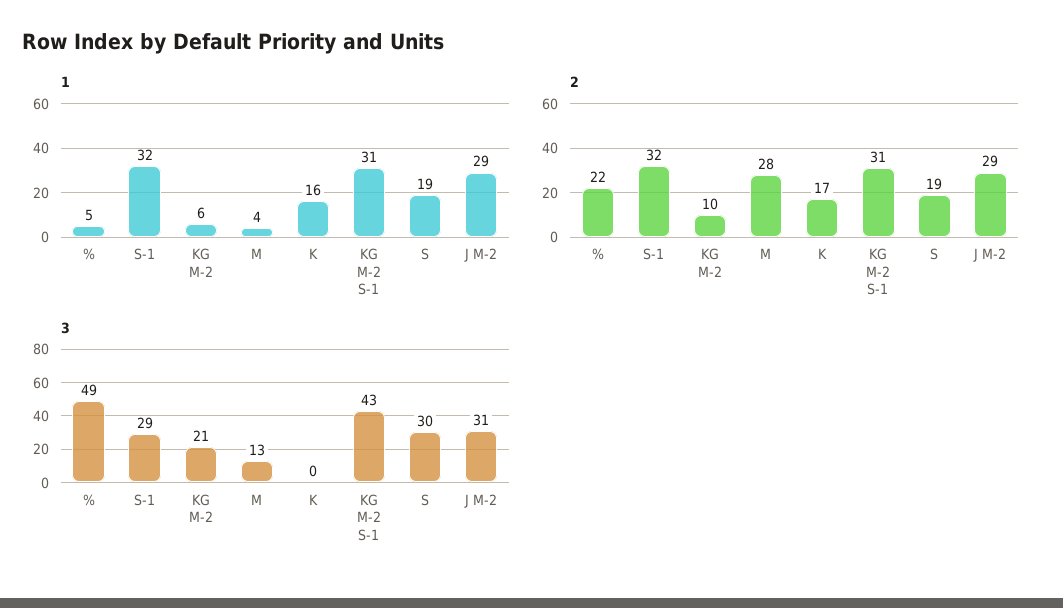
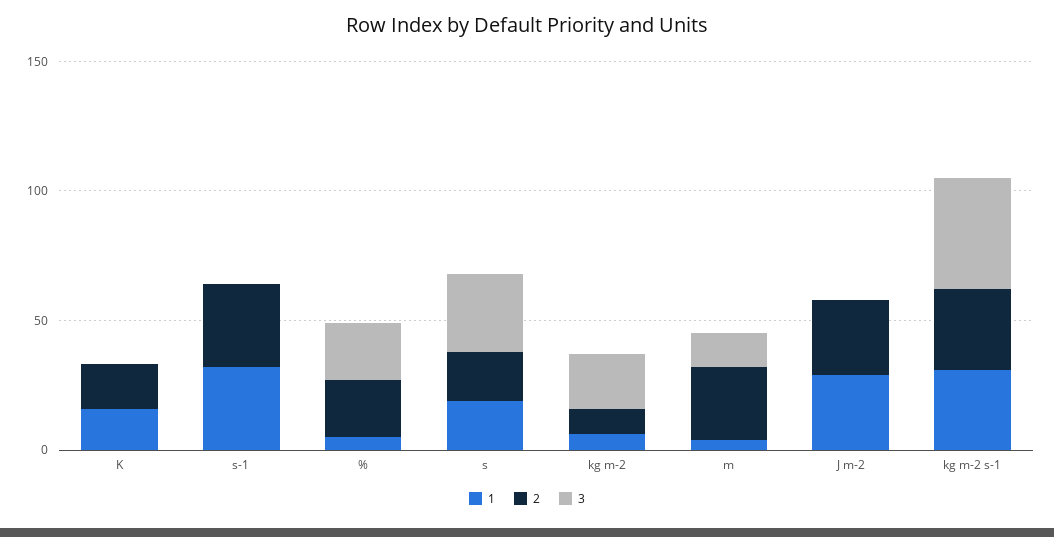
3, %: 49 -> 20
3, S-1: 29 -> 0
3, J M-2: 31 -> 0

